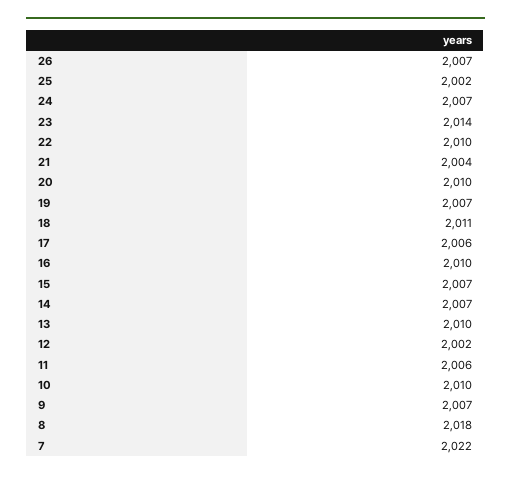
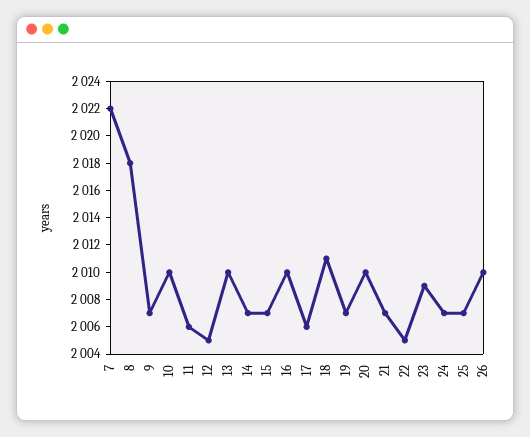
26: 2007 -> 2010
25: 2002 -> 2007
23: 2014 -> 2009
22: 2010 -> 2005
21: 2004 -> 2007
12: 2002 -> 2005

